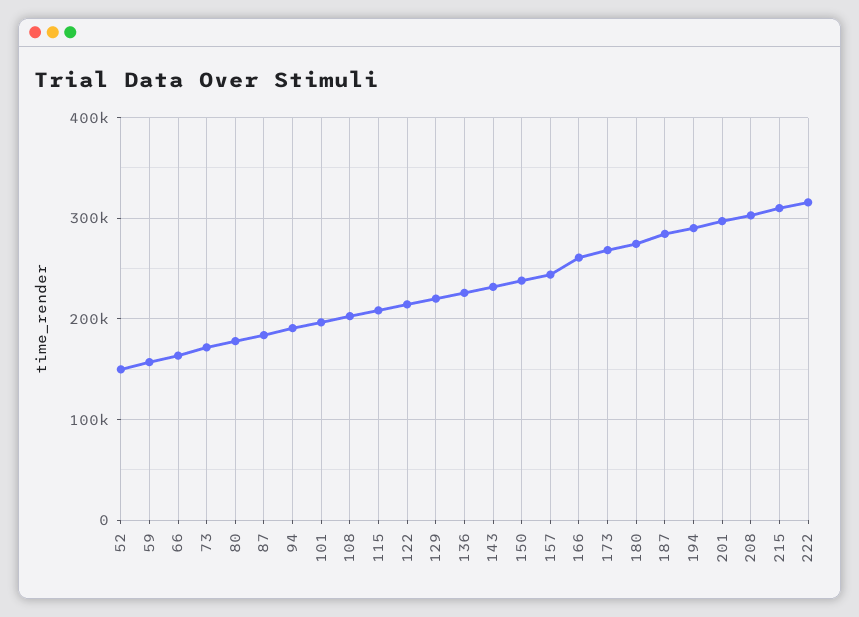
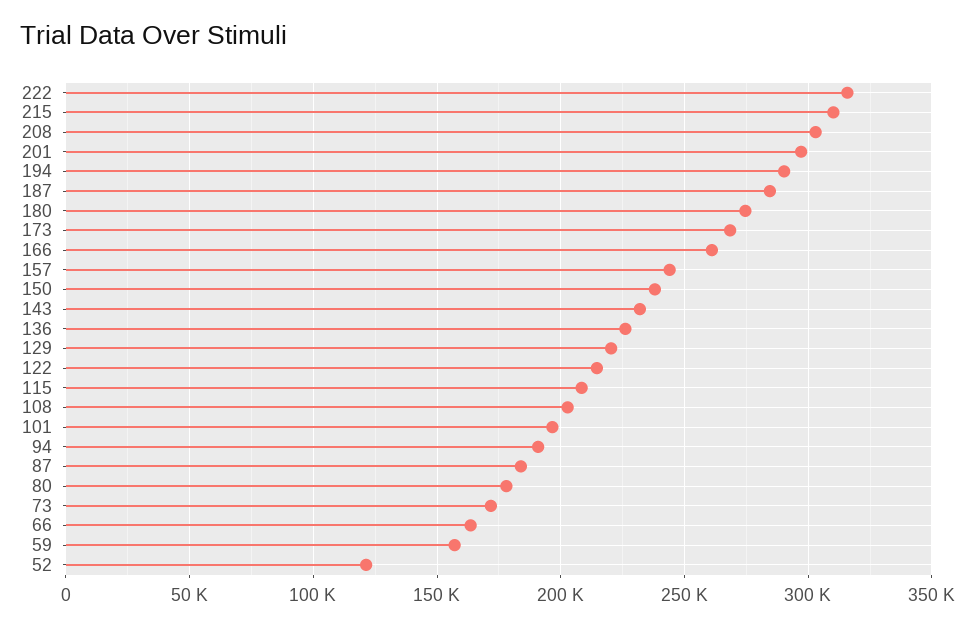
52: 150000 -> 120000

